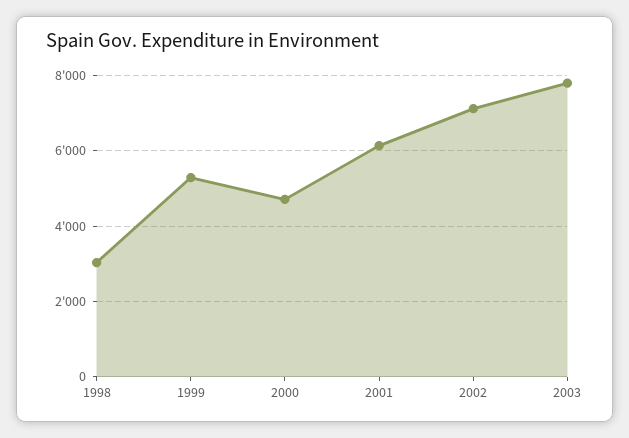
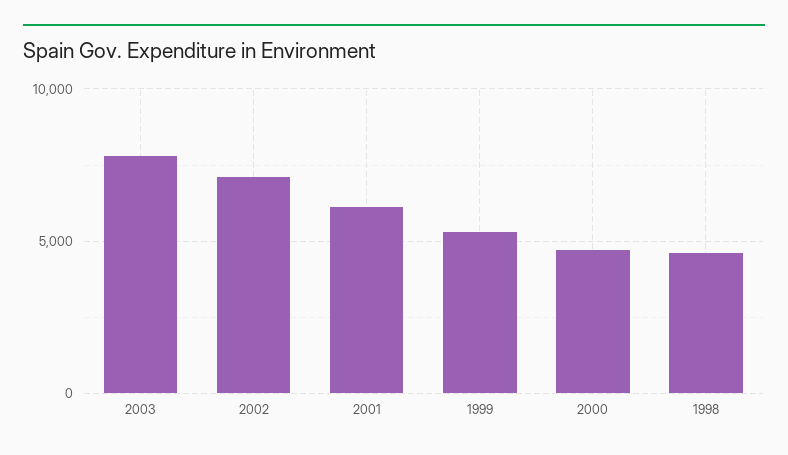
1998: 3000 -> 4500

